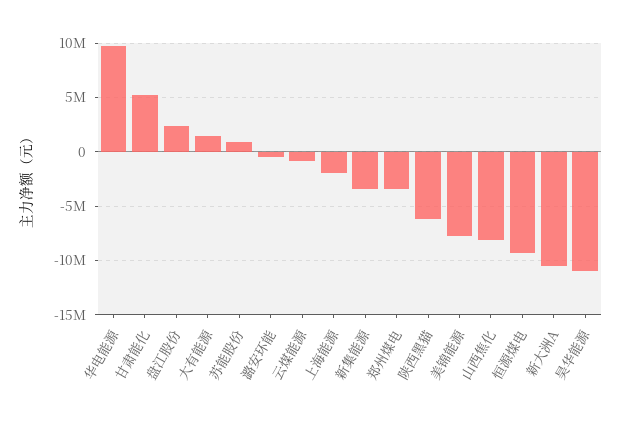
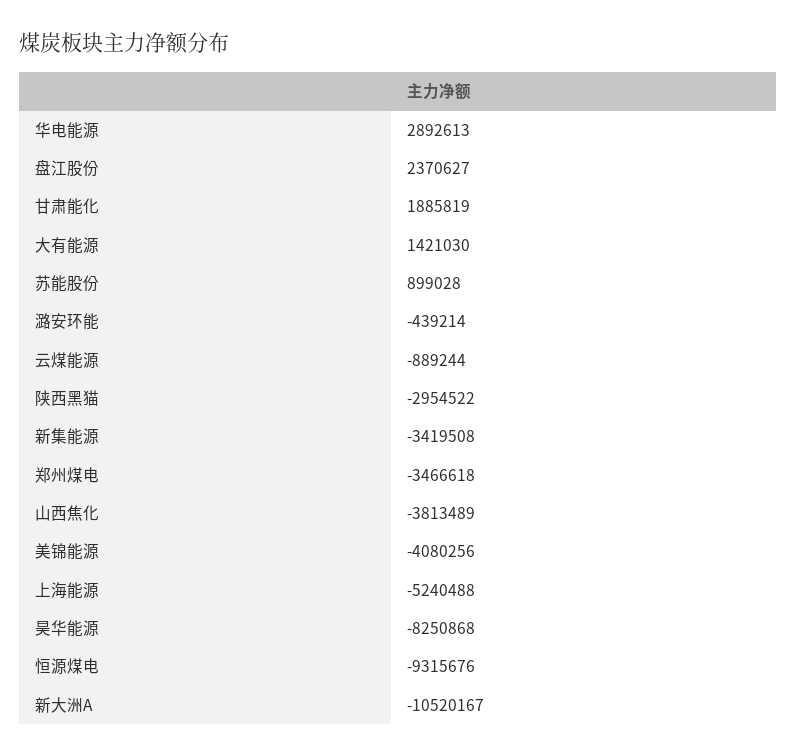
华电能源: 10000000 -> 2892613
甘肃能化: 5000000 -> 1885819
上海能源: -2000000 -> -5240488
陕西黑猫: -6000000 -> -2954522
美锦能源: -8000000 -> -4080256
山西焦化: -8000000 -> -3813489
昊华能源: -11000000 -> -8250868

